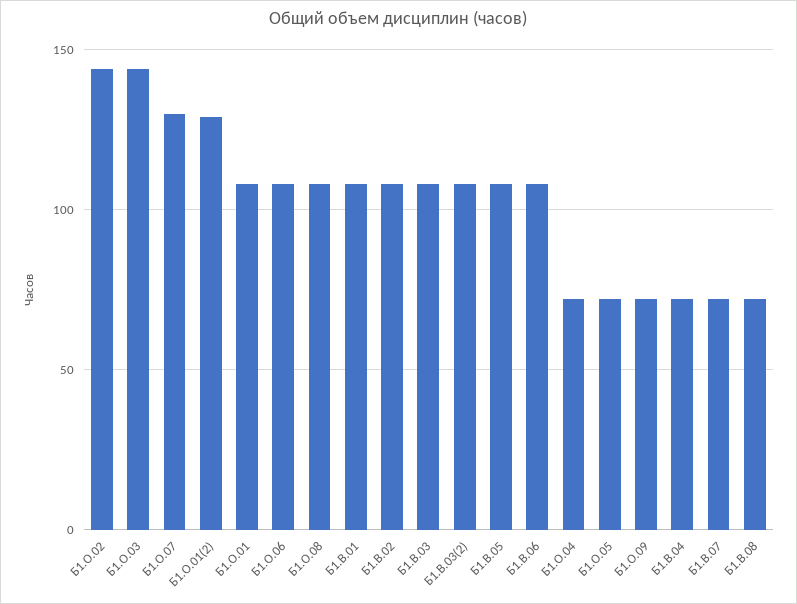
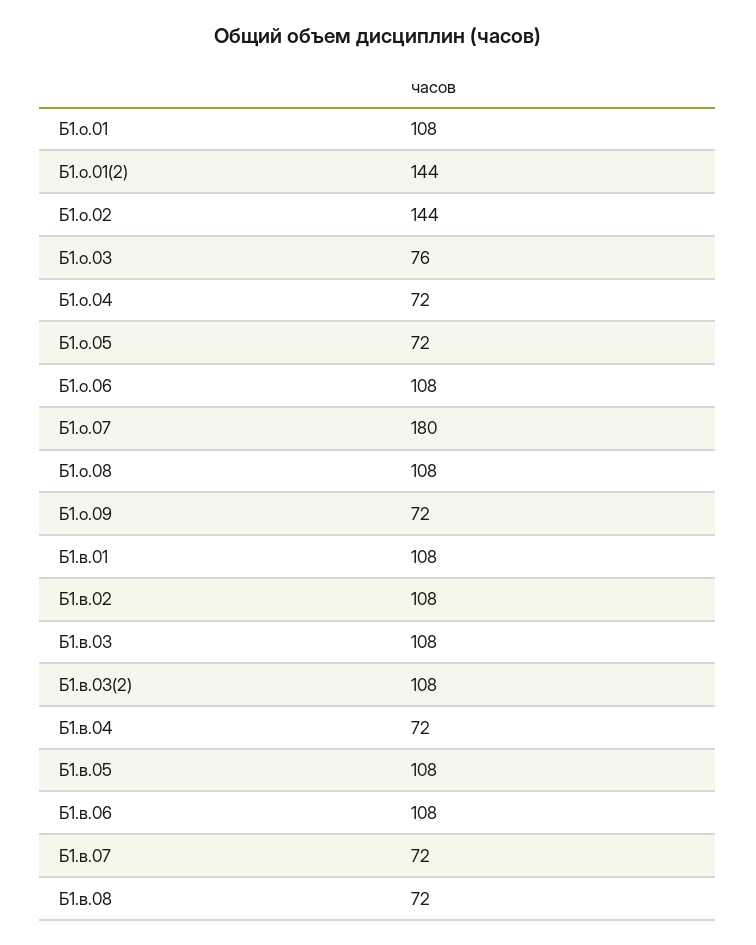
Б1.О.03: 145 -> 76
Б1.О.07: 130 -> 180
Б1.О.01(2): 130 -> 144

